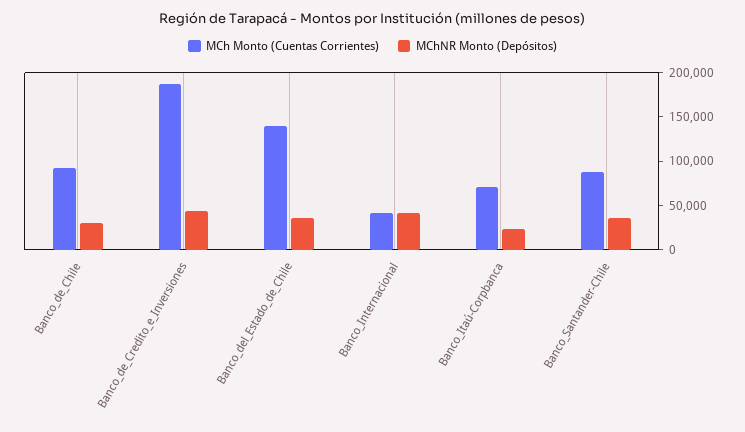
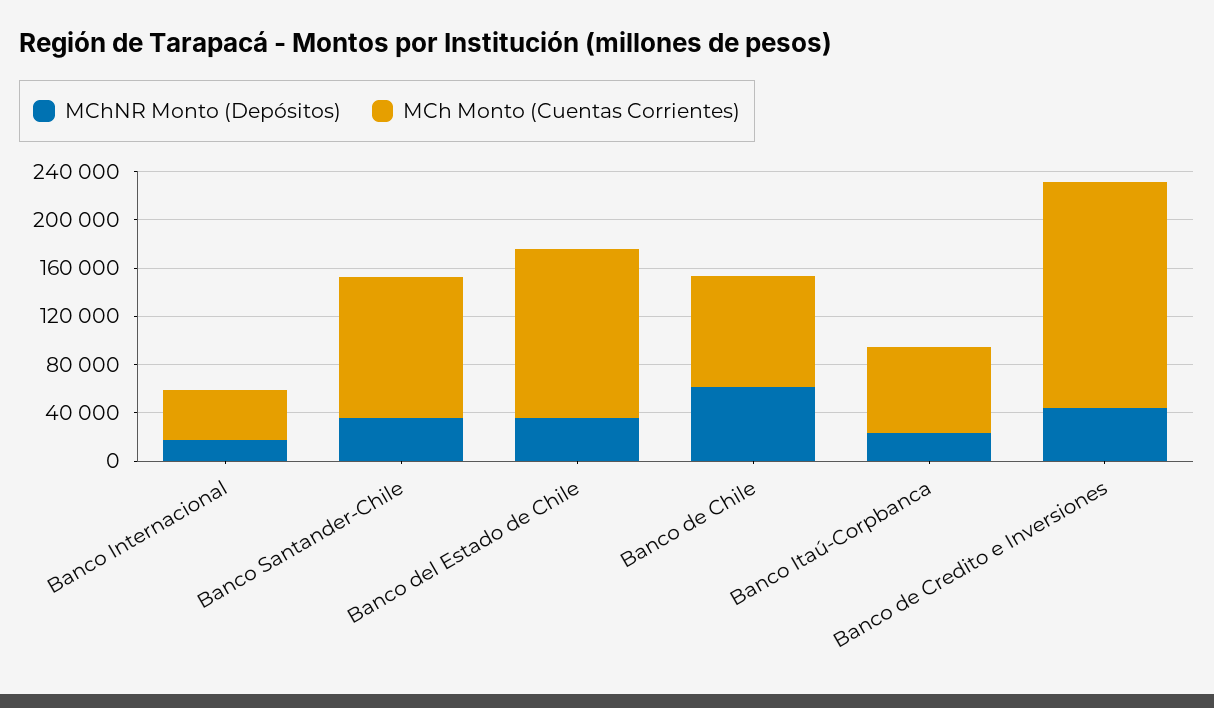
MChNR Monto (Depósitos), Banco_de_Chile: 30000 -> 60000
MChNR Monto (Depósitos), Banco_Internacional: 40000 -> 20000
MCh Monto (Cuentas Corrientes), Banco_Santander-Chile: 90000 -> 120000

